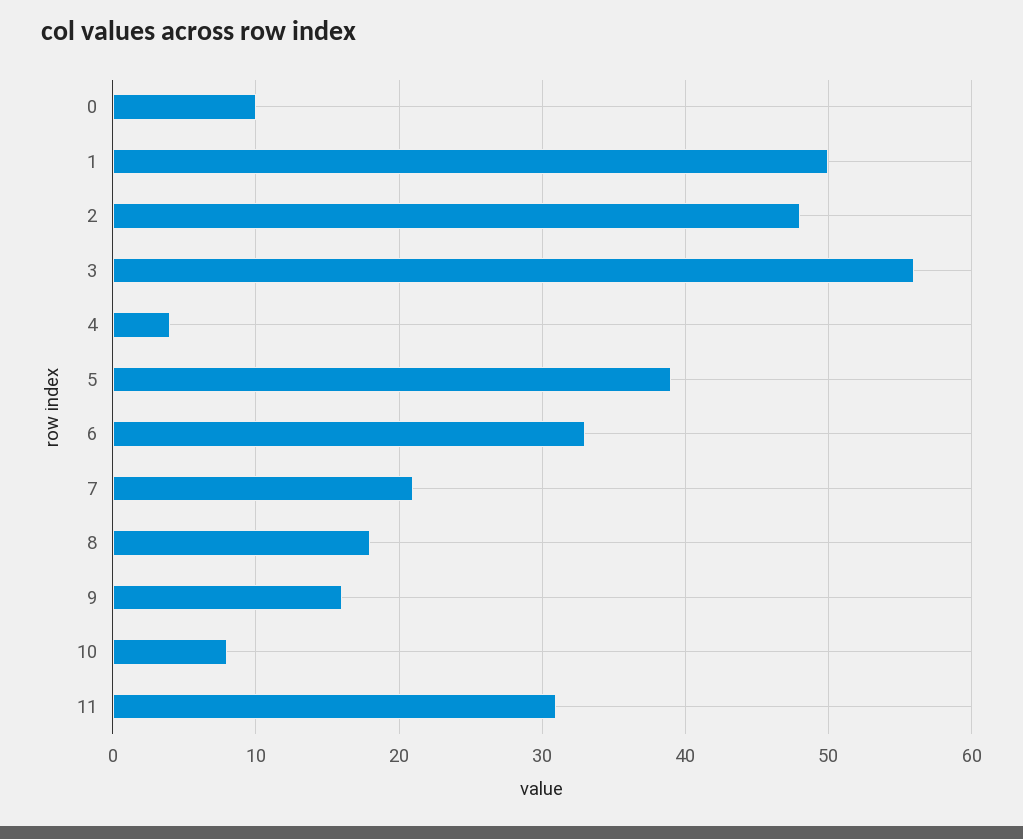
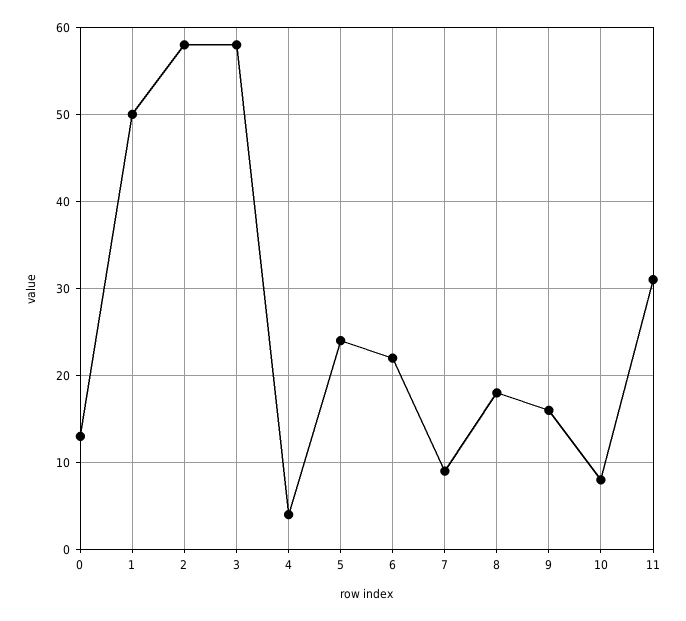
0: 10 -> 13
2: 48 -> 58
3: 56 -> 58
5: 39 -> 24
6: 33 -> 22
7: 21 -> 9

